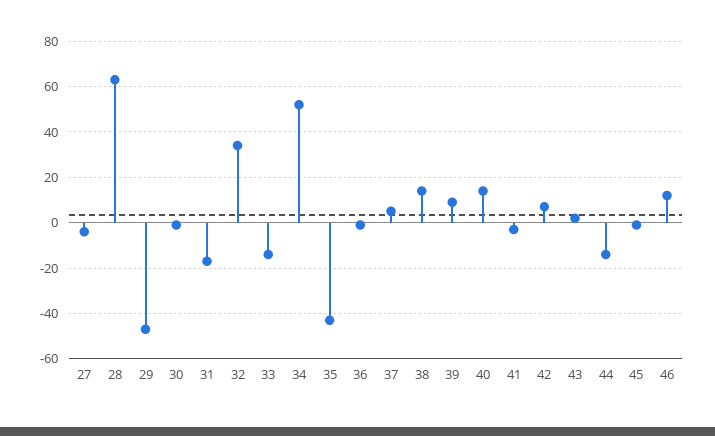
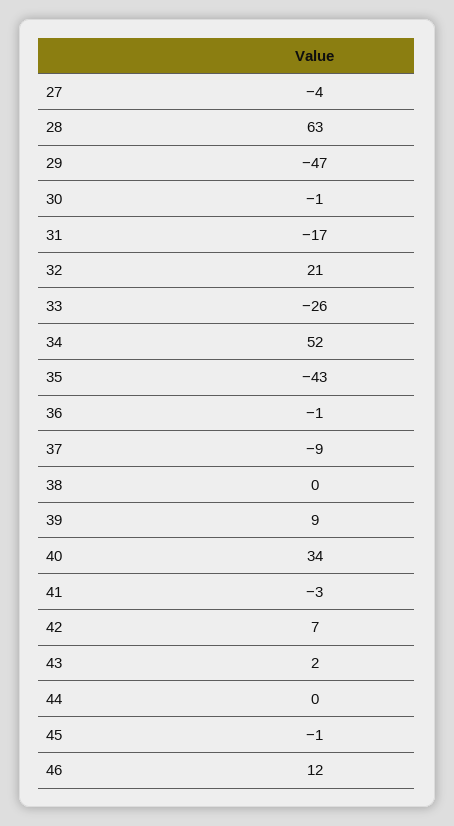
32: 35 -> 21
33: -15 -> -26
37: 5 -> -9
38: 15 -> 0
40: 15 -> 34
44: -15 -> 0

